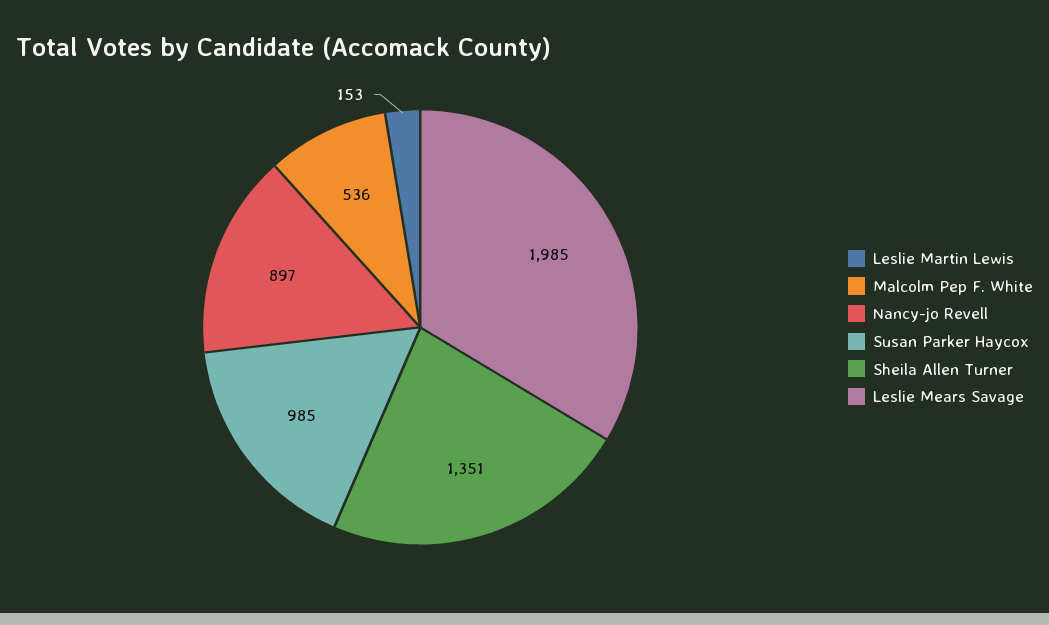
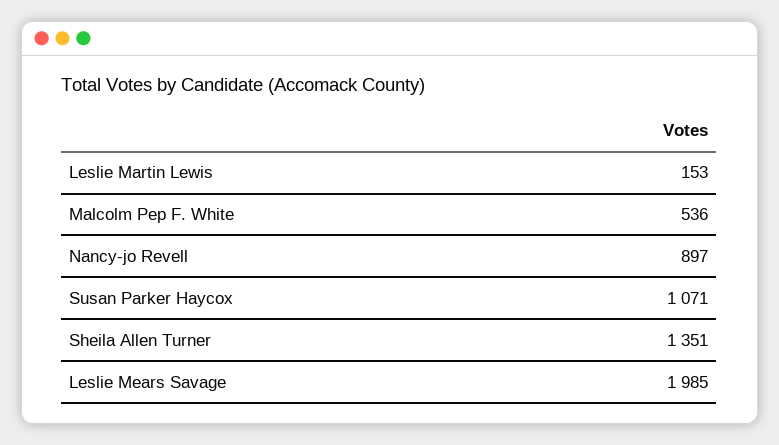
Susan Parker Haycox: 985 -> 1071

